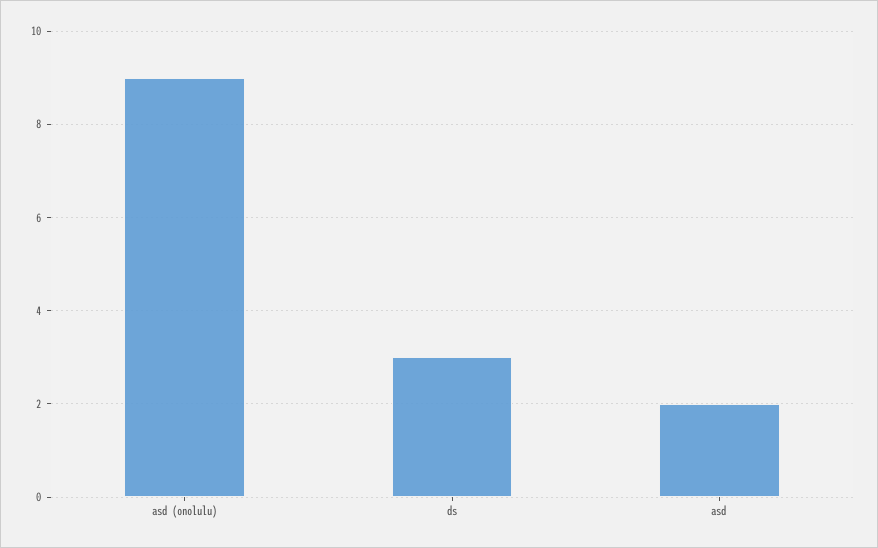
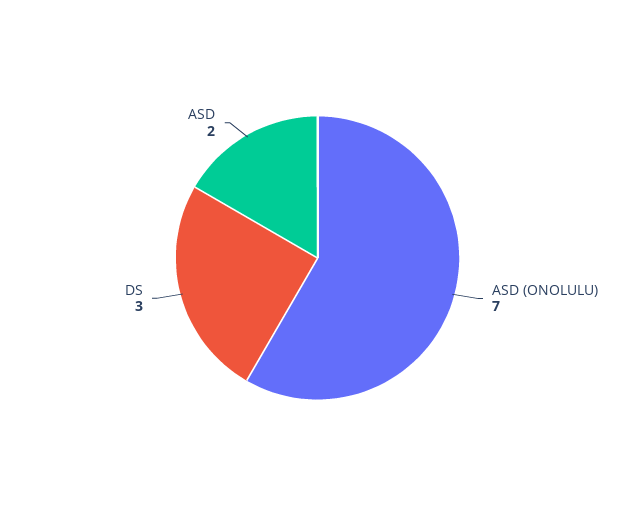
asd (onolulu): 9 -> 7

